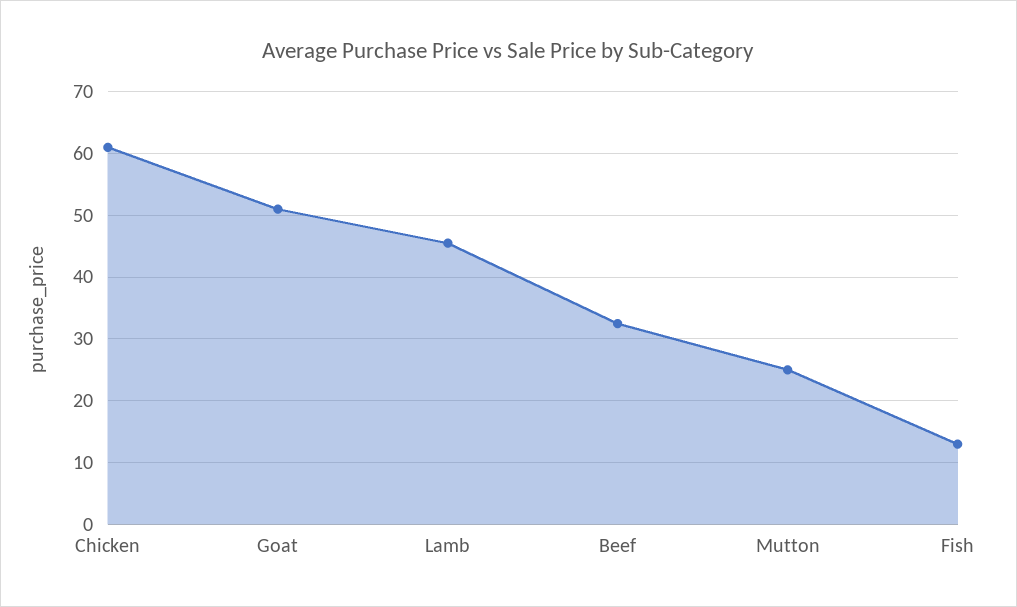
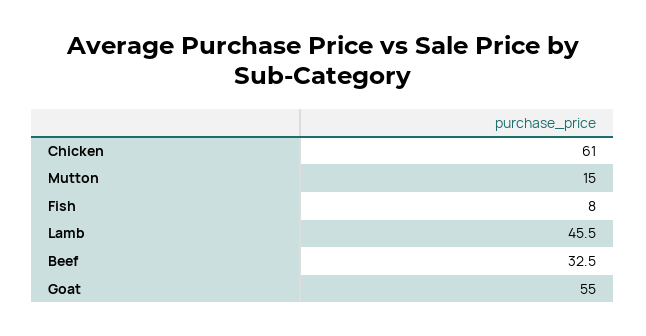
Goat: 51 -> 55
Mutton: 25 -> 15
Fish: 13 -> 8

